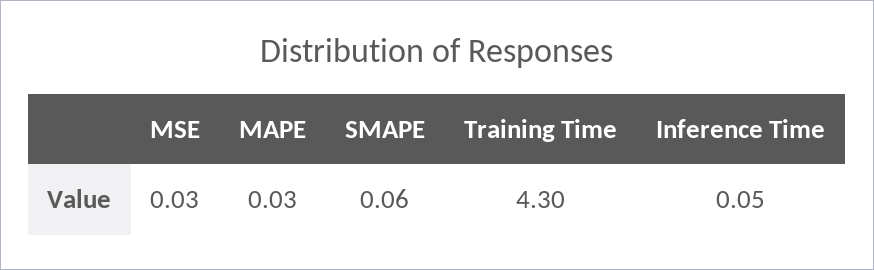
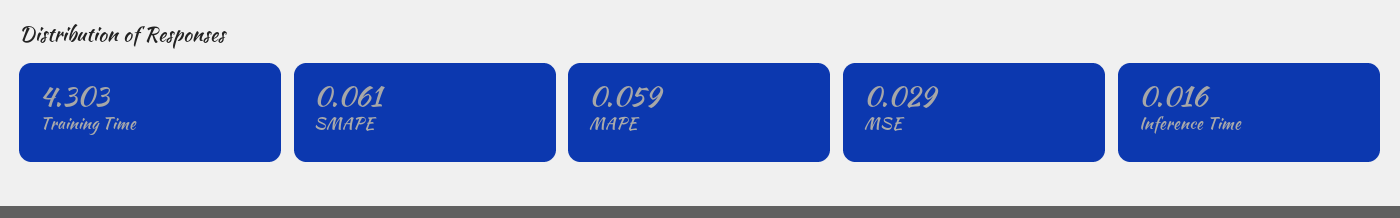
MAPE: 0.03 -> 0.059
Inference Time: 0.05 -> 0.016

